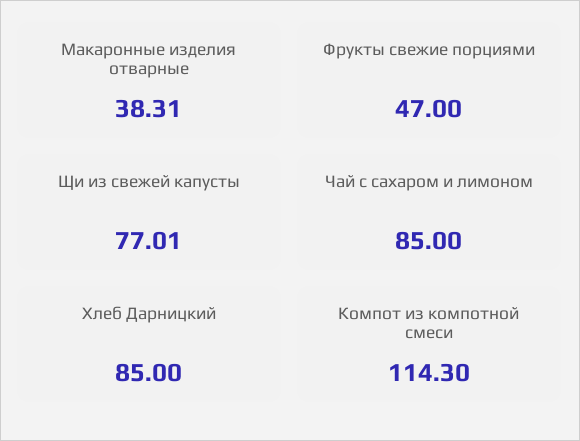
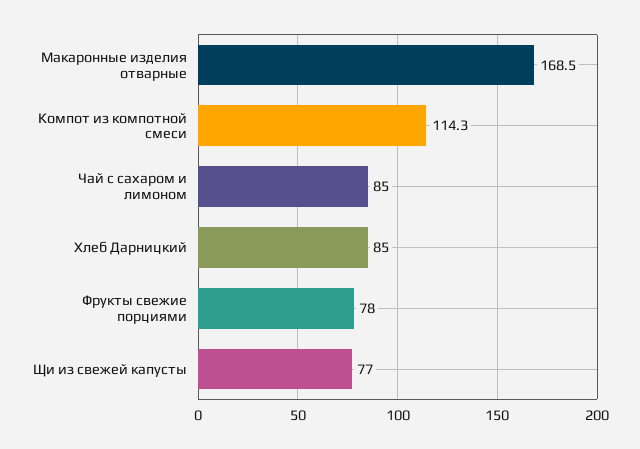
Макаронные изделия отварные: 38.31 -> 168.5
Фрукты свежие порциями: 47 -> 78

